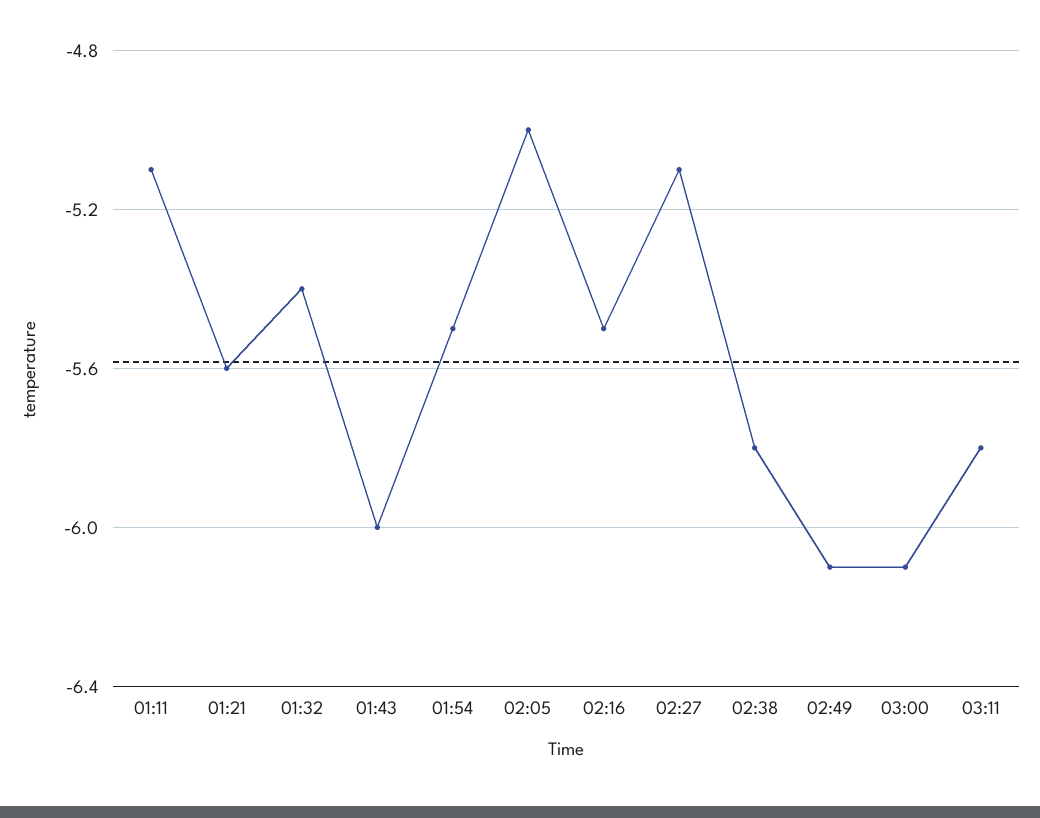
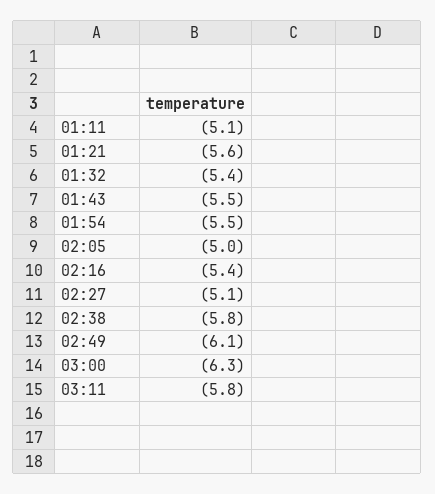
01:43: -6 -> -5.5
02:16: -5.5 -> -5.4
03:00: -6.1 -> -6.3

